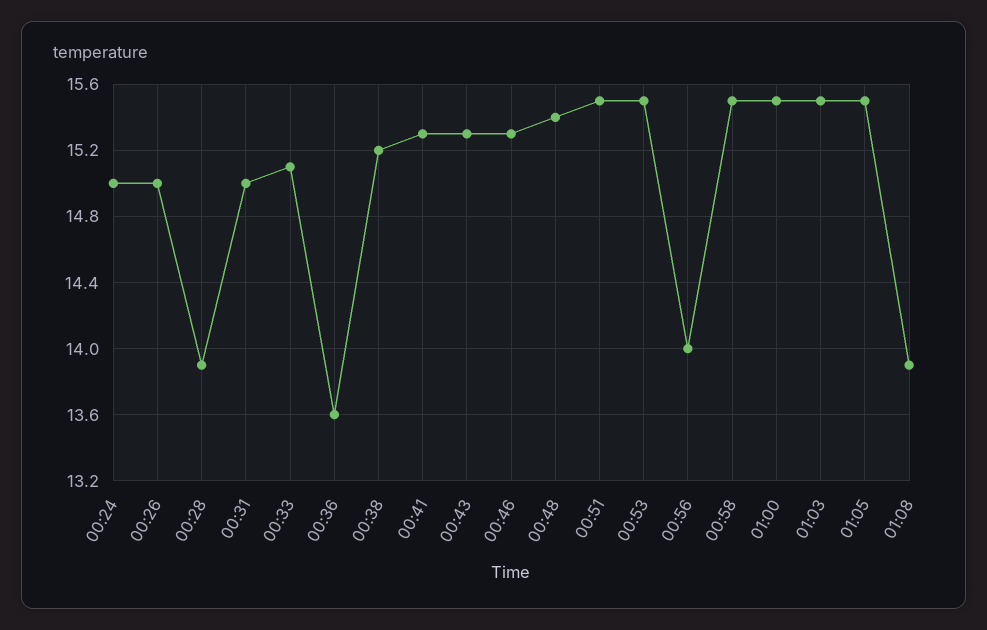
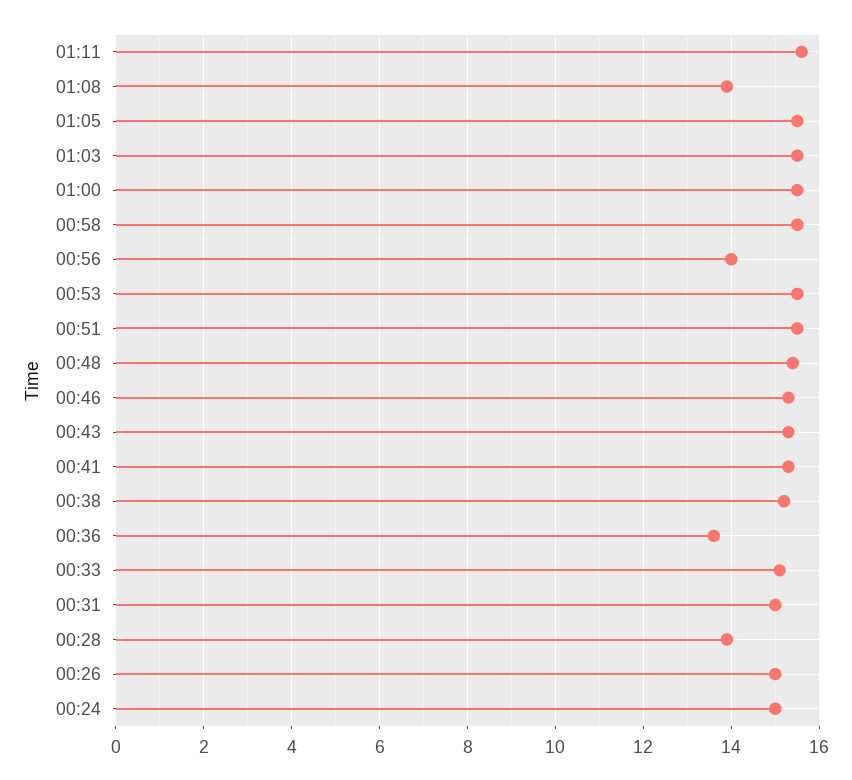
01:11: none -> 15.5

